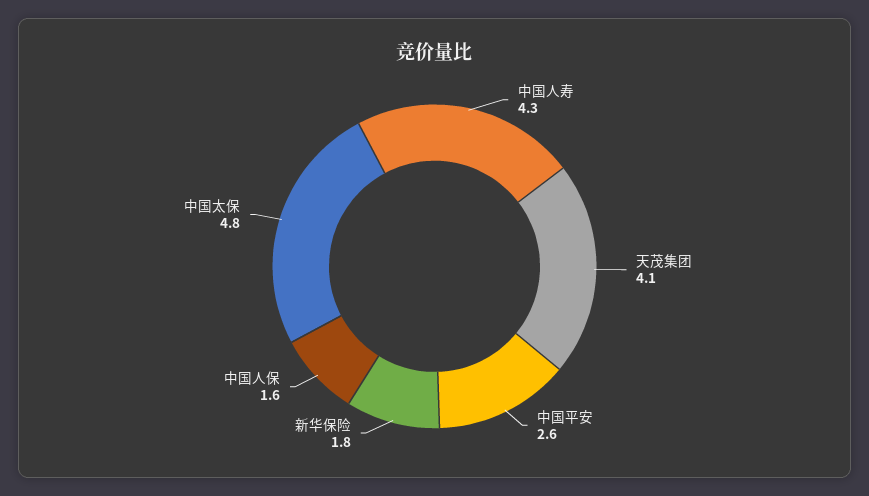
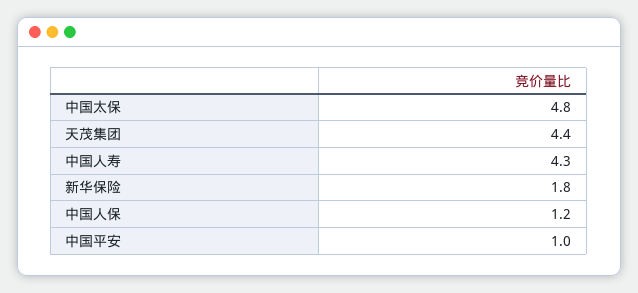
天茂集团: 4.1 -> 4.4
中国平安: 2.6 -> 1
中国人保: 1.6 -> 1.2

